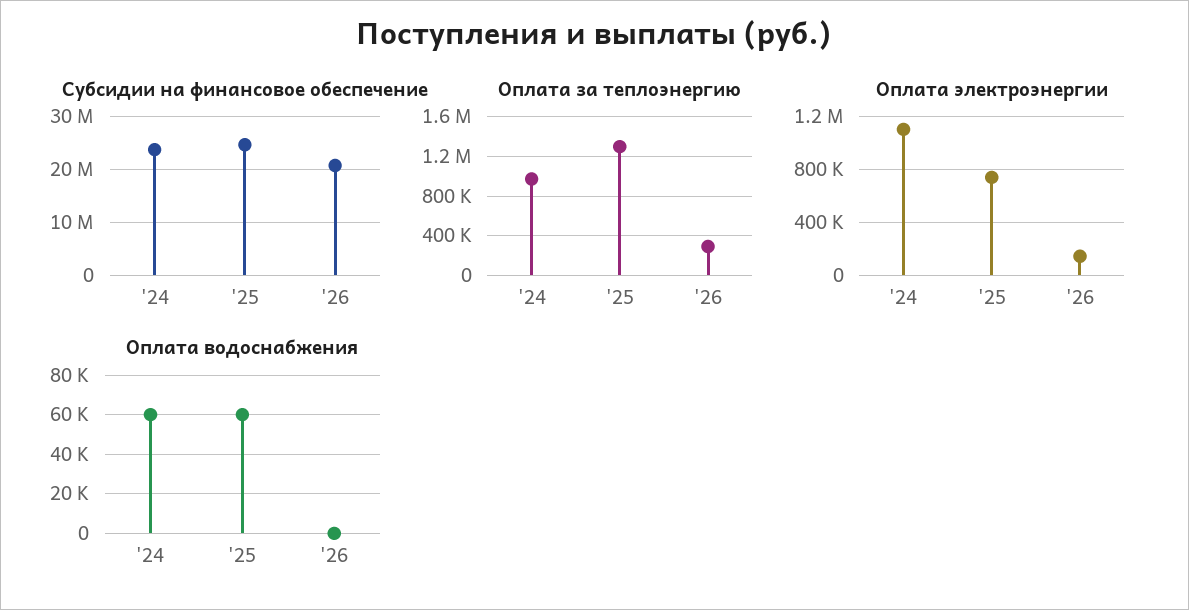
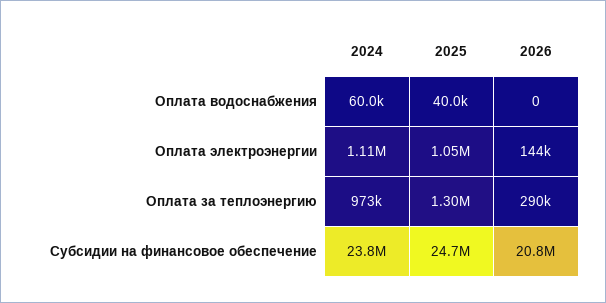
Оплата электроэнергии, '25: 750000 -> 1050000
Оплата водоснабжения, '25: 60000 -> 40000

